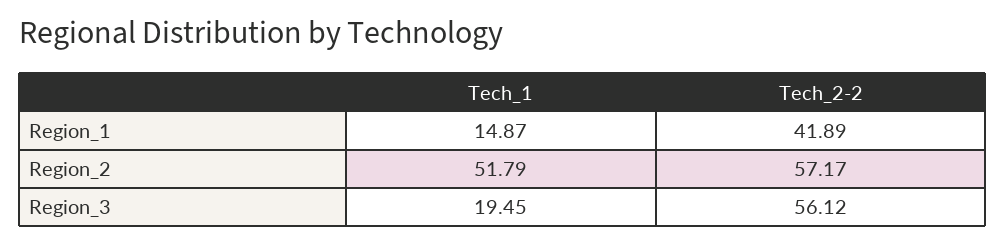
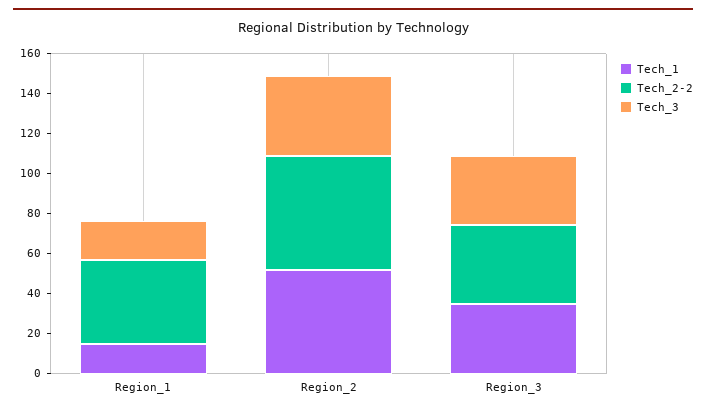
Tech_1, Region_3: 19.45 -> 35
Tech_2-2, Region_3: 56.12 -> 40
Tech_3, Region_1: none -> 20
Tech_3, Region_2: none -> 40
Tech_3, Region_3: none -> 35

